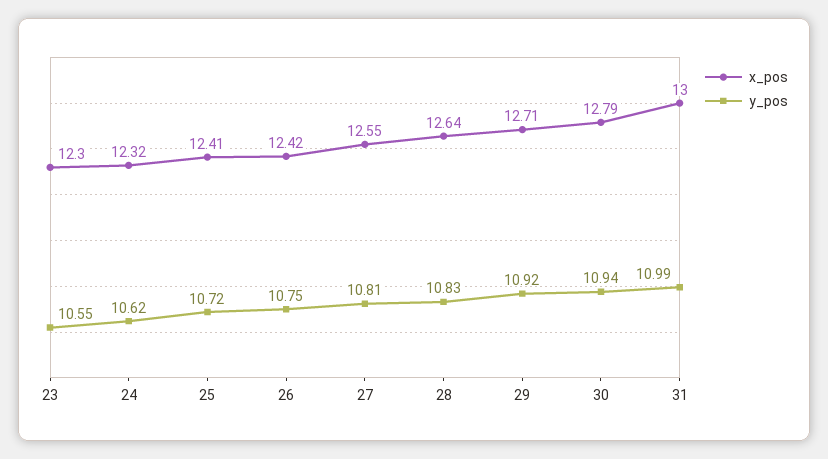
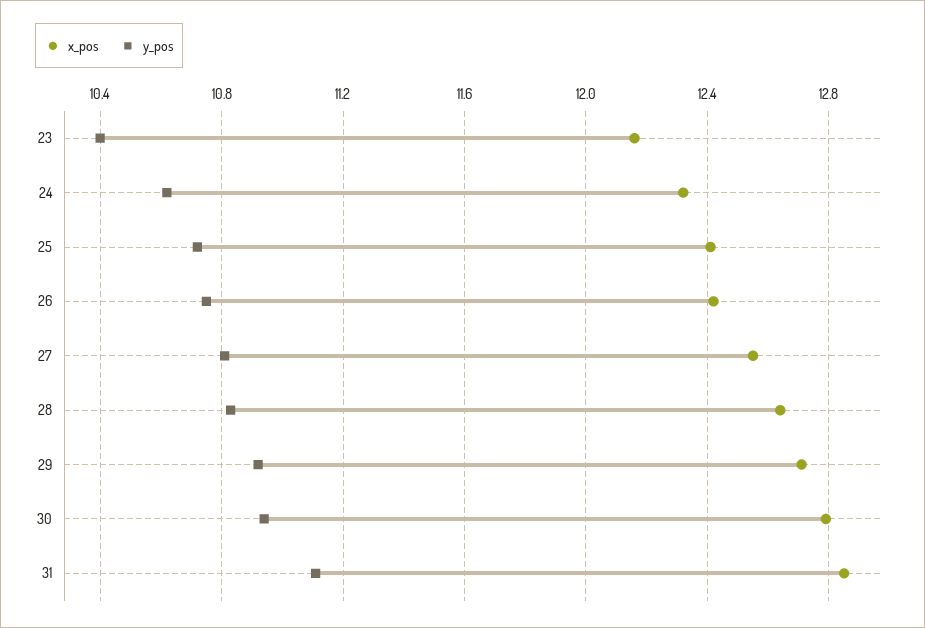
x_pos, 23: 12.3 -> 12.15
y_pos, 23: 10.55 -> 10.4
x_pos, 31: 13 -> 12.85
y_pos, 31: 10.99 -> 11.1

